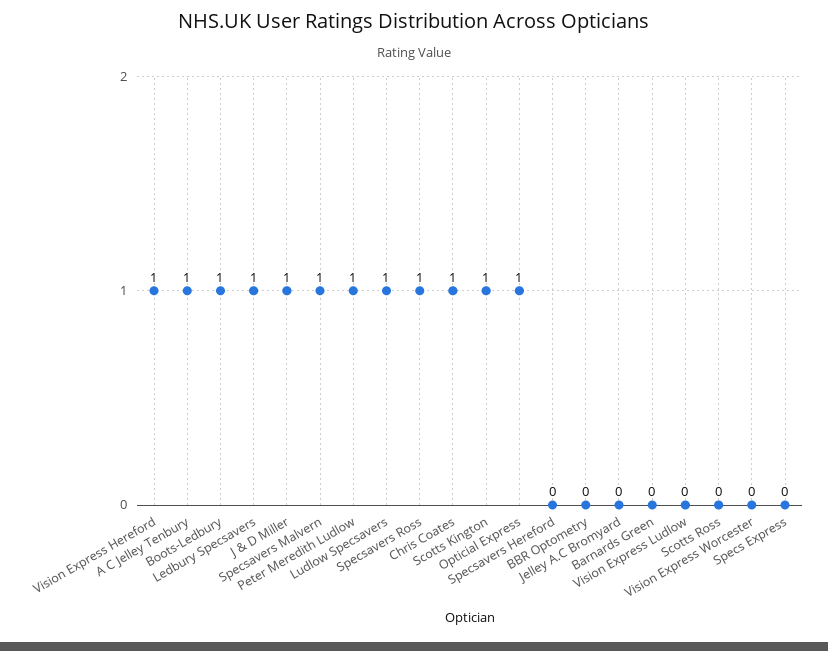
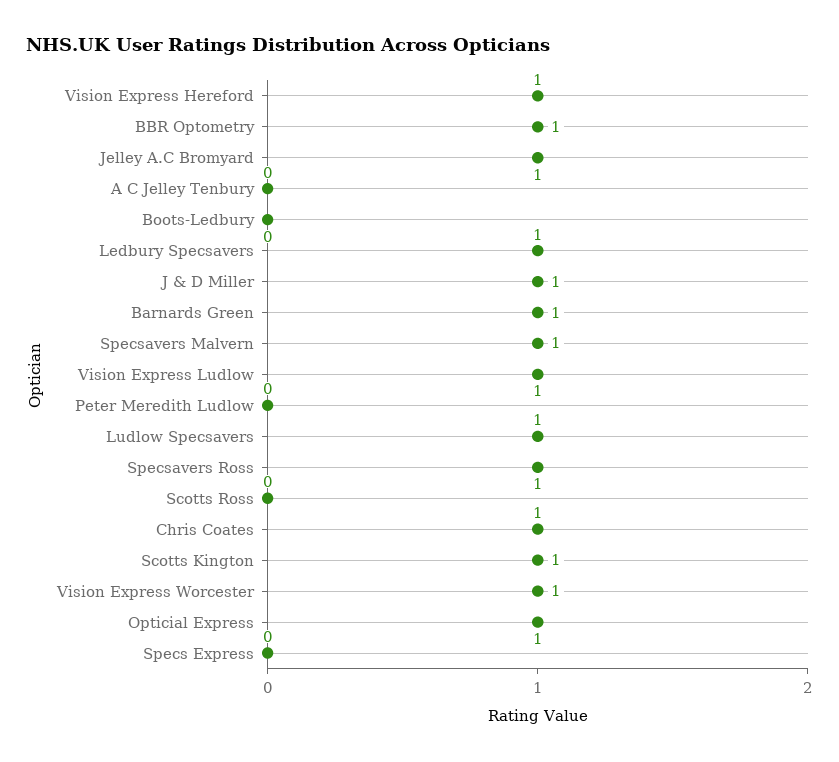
A C Jelley Tenbury: 1 -> 0
Boots-Ledbury: 1 -> 0
Peter Meredith Ludlow: 1 -> 0
Specsavers Hereford: 0 -> none
BBR Optometry: 0 -> 1
Jelley A.C Bromyard: 0 -> 1
Barnards Green: 0 -> 1
Vision Express Ludlow: 0 -> 1
Vision Express Worcester: 0 -> 1

